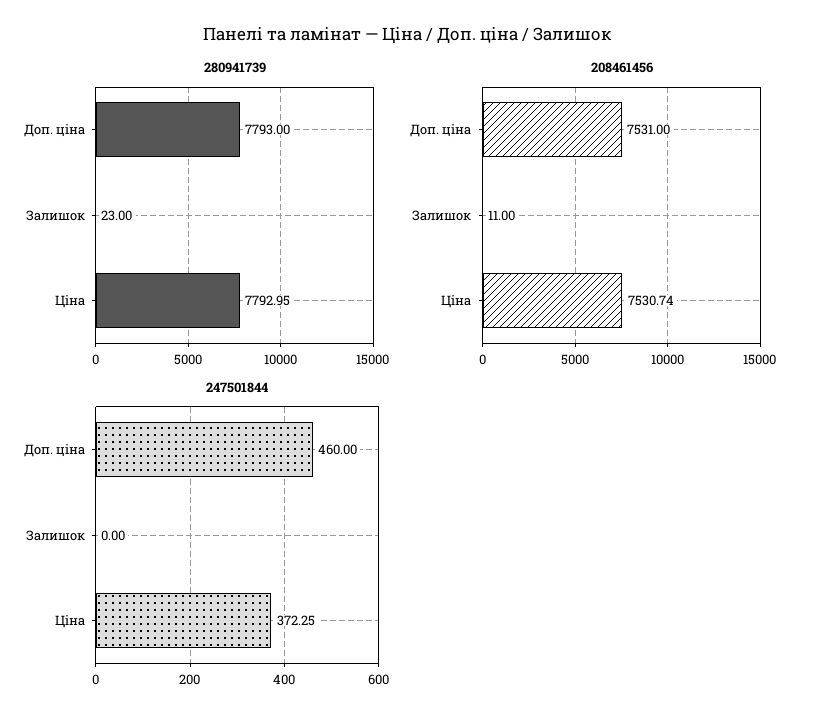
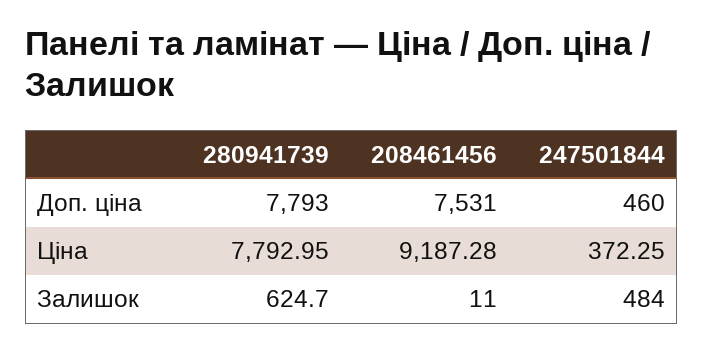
280941739, Залишок: 23 -> 624.7
208461456, Ціна: 7530.74 -> 9187.28
247501844, Залишок: 0 -> 484

